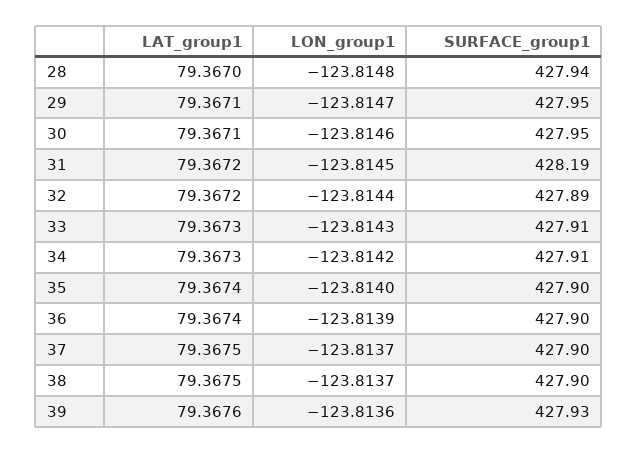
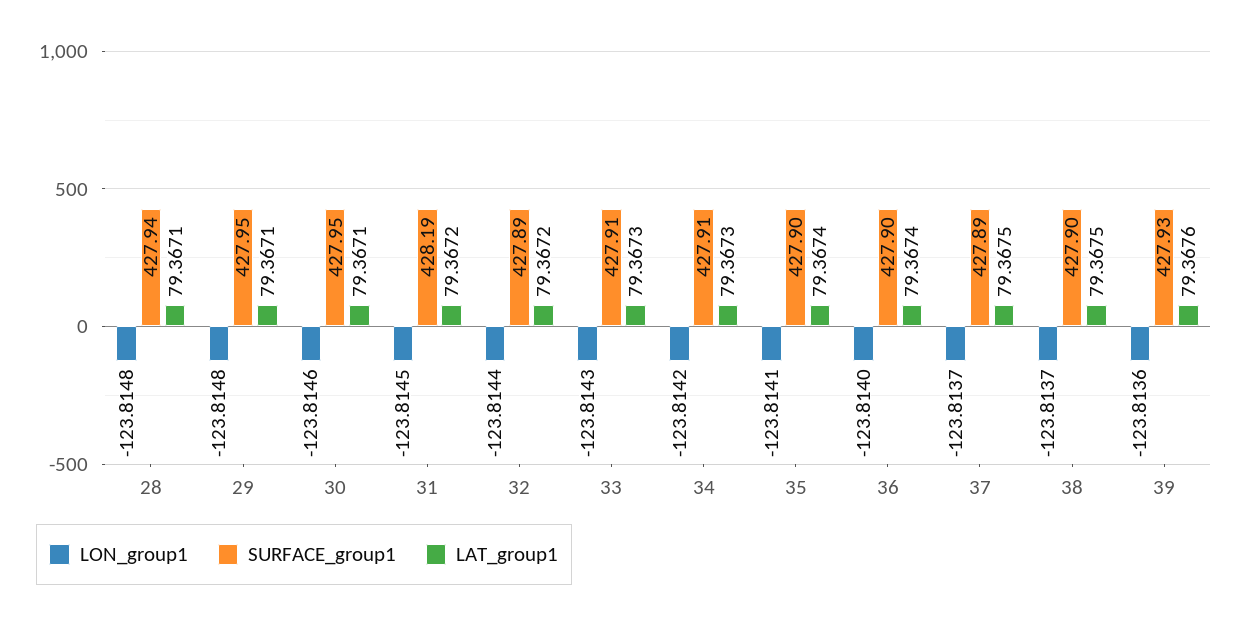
LAT_group1, 28: 79.367 -> 79.3671
LON_group1, 29: -123.8147 -> -123.8148
LON_group1, 35: -123.814 -> -123.8141
LON_group1, 36: -123.8139 -> -123.814
SURFACE_group1, 37: 427.9 -> 427.89

